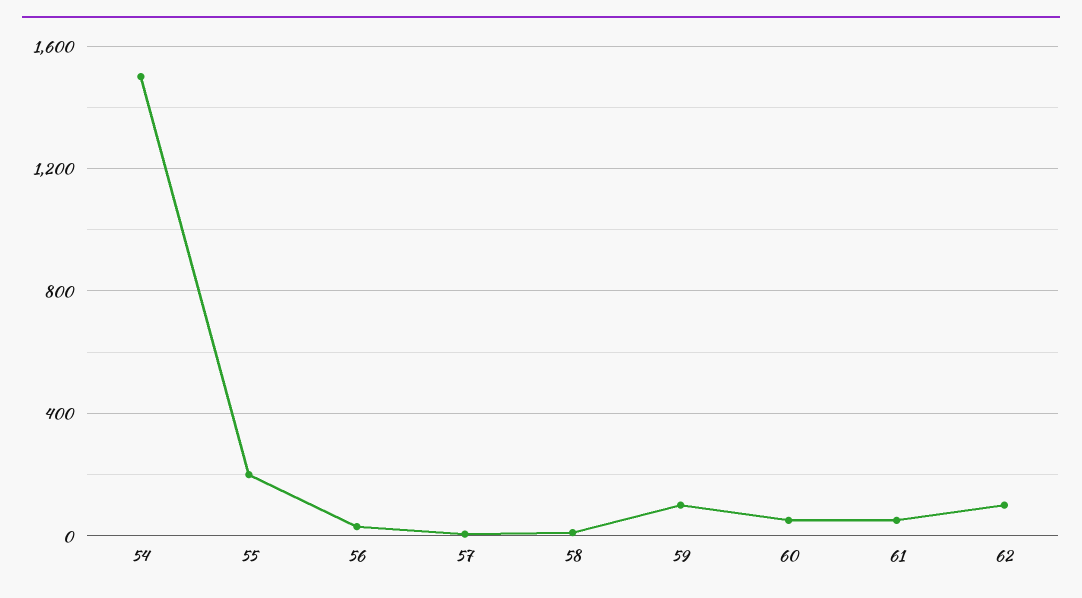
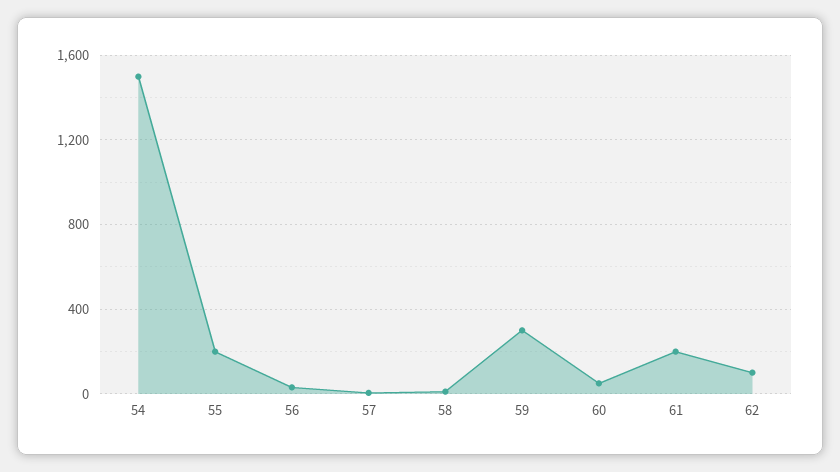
59: 100 -> 300
61: 50 -> 200

